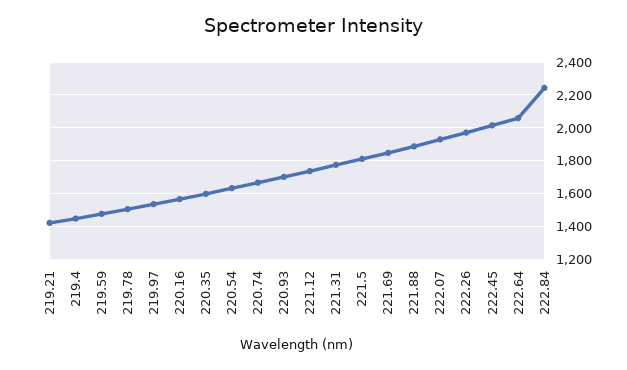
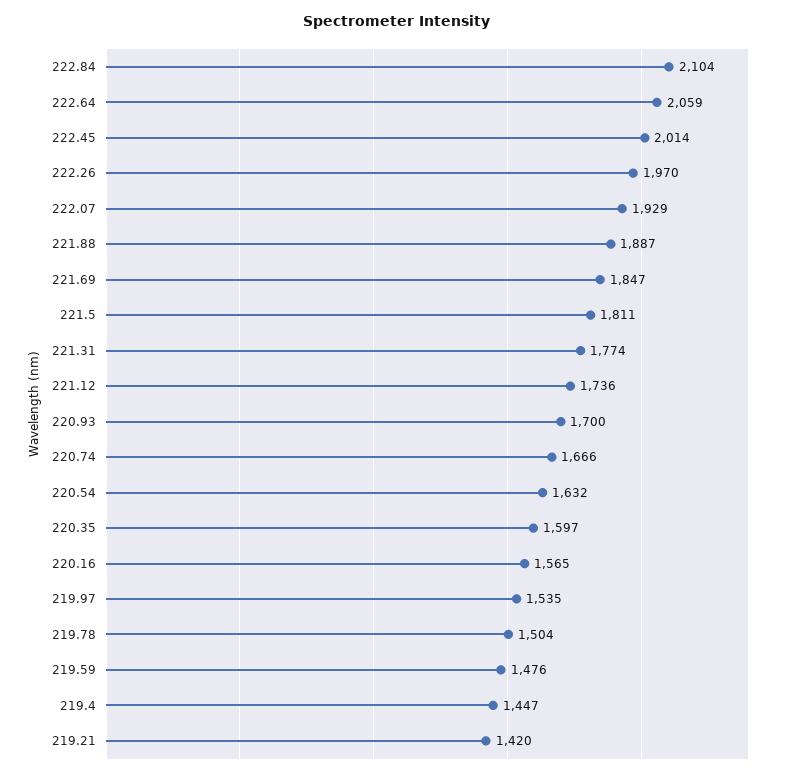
222.84: 2250 -> 2104

